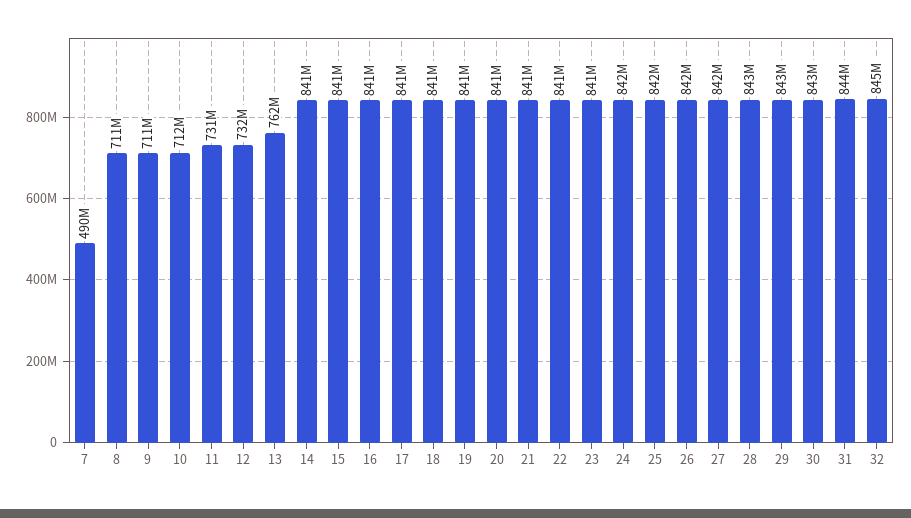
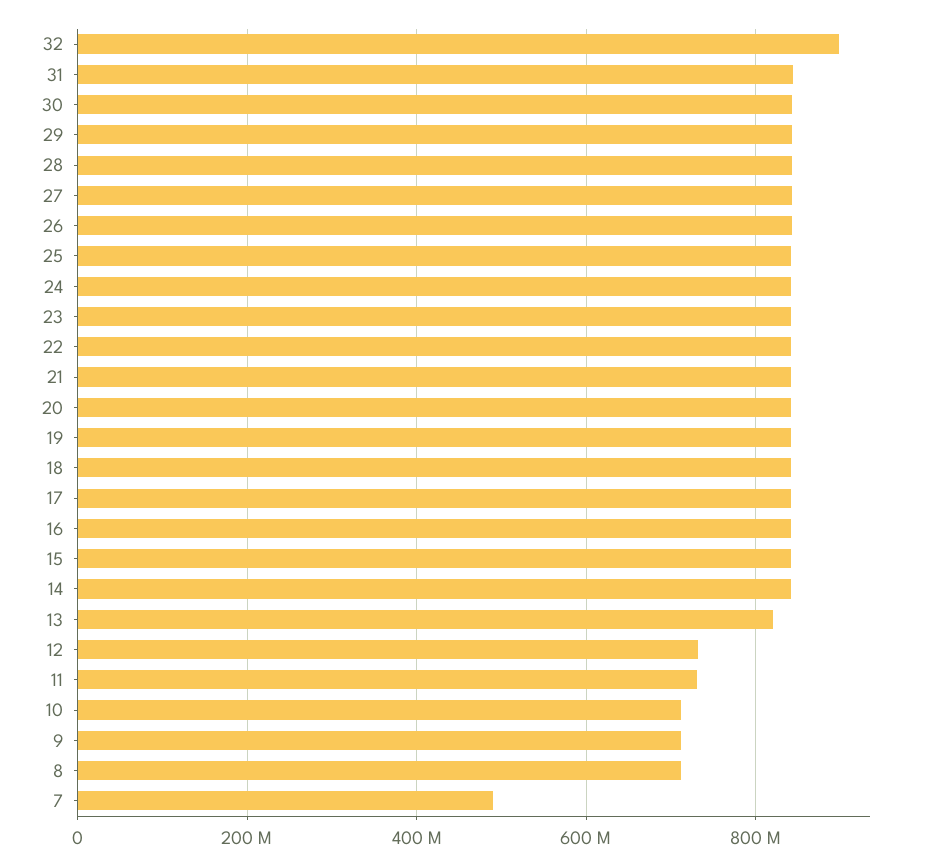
13: 762000000 -> 820000000
32: 845000000 -> 900000000

